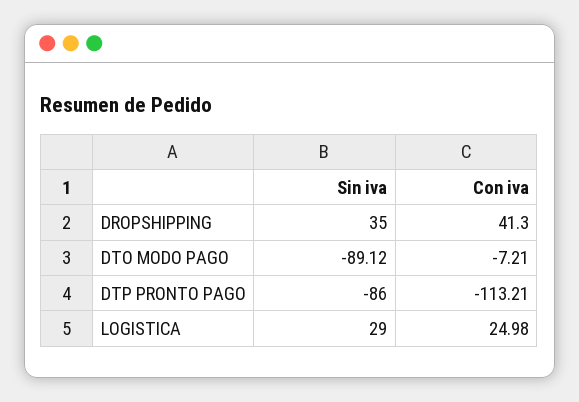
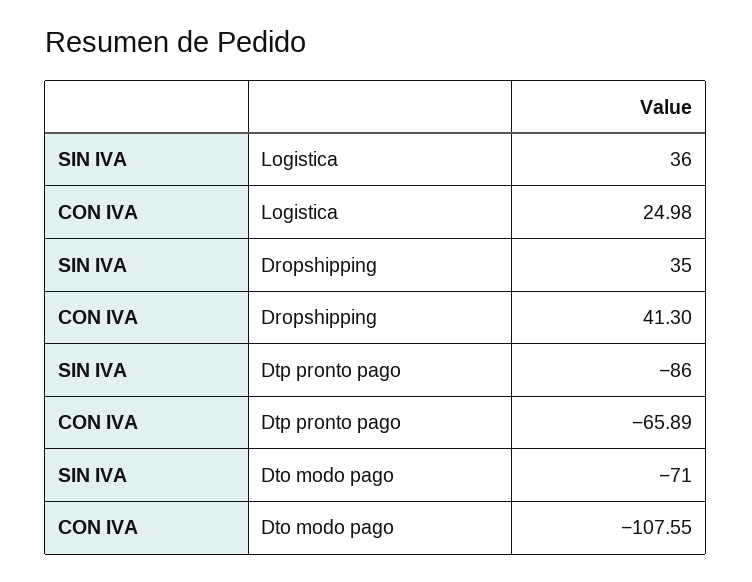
Sin iva, DTO MODO PAGO: -89.12 -> -71
Con iva, DTO MODO PAGO: -7.21 -> -107.55
Con iva, DTP PRONTO PAGO: -113.21 -> -65.89
Sin iva, LOGISTICA: 29 -> 36

